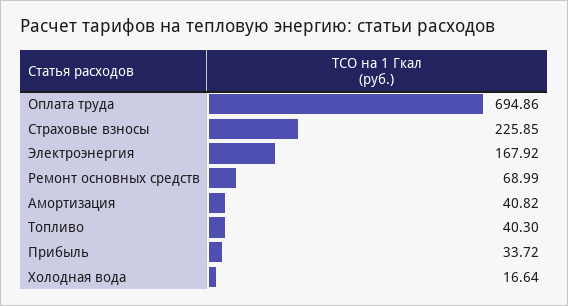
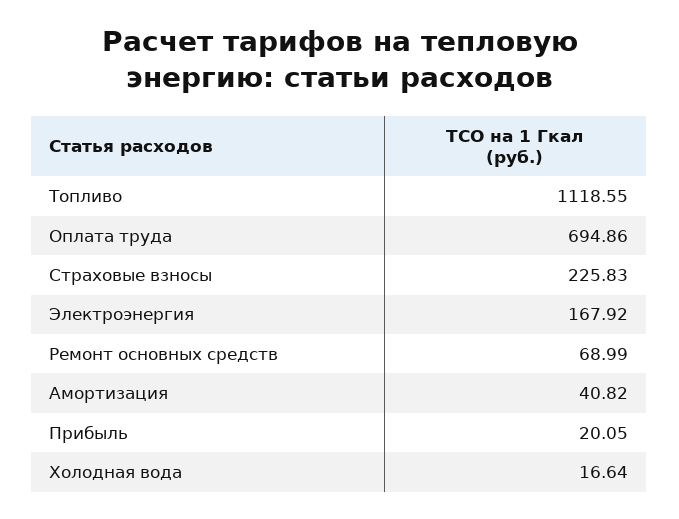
Страховые взносы: 225.85 -> 225.83
Топливо: 40.3 -> 1118.55
Прибыль: 33.72 -> 20.05

